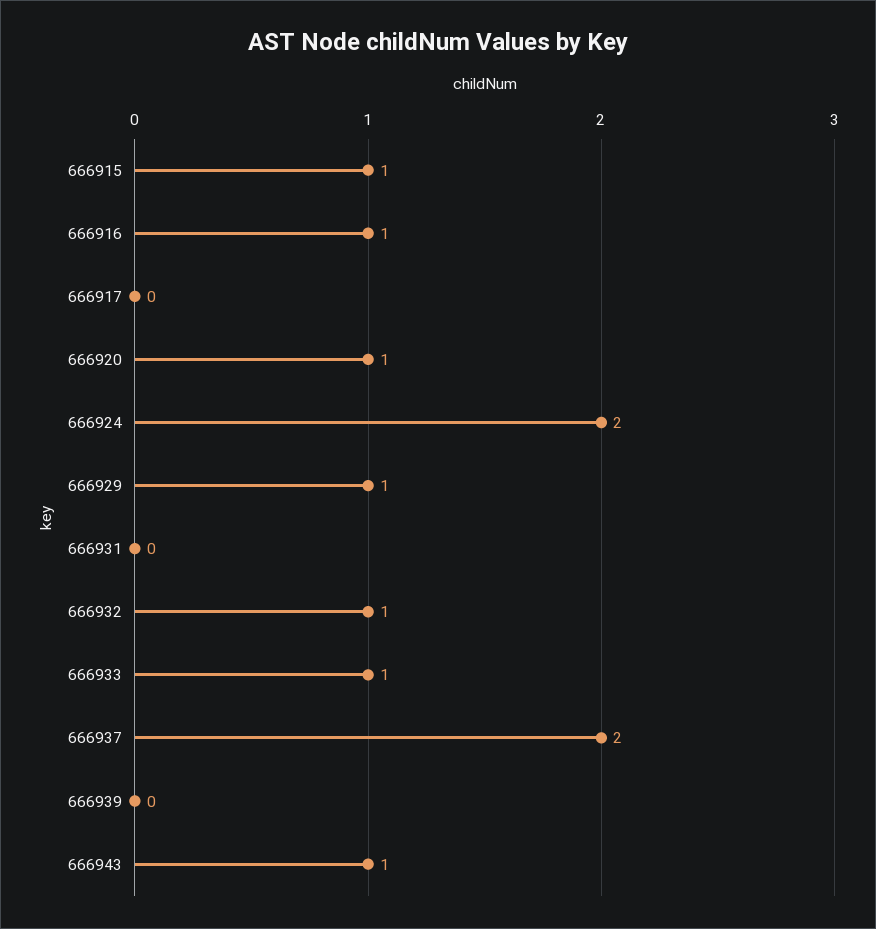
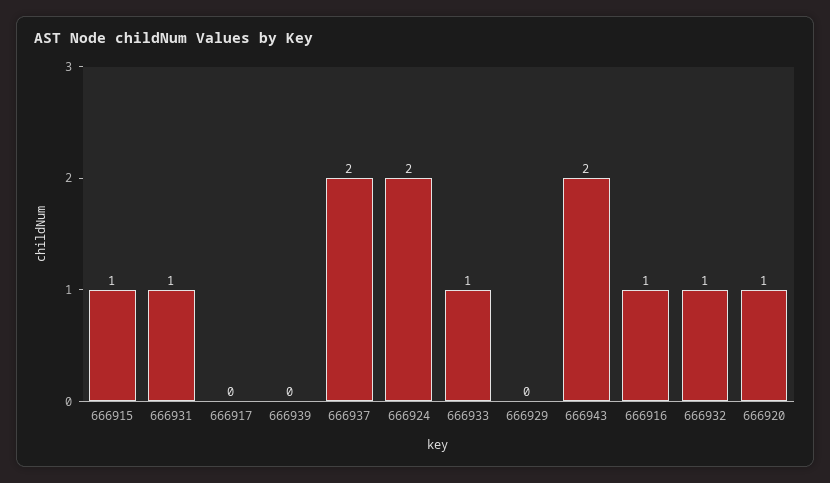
666929: 1 -> 0
666931: 0 -> 1
666943: 1 -> 2

